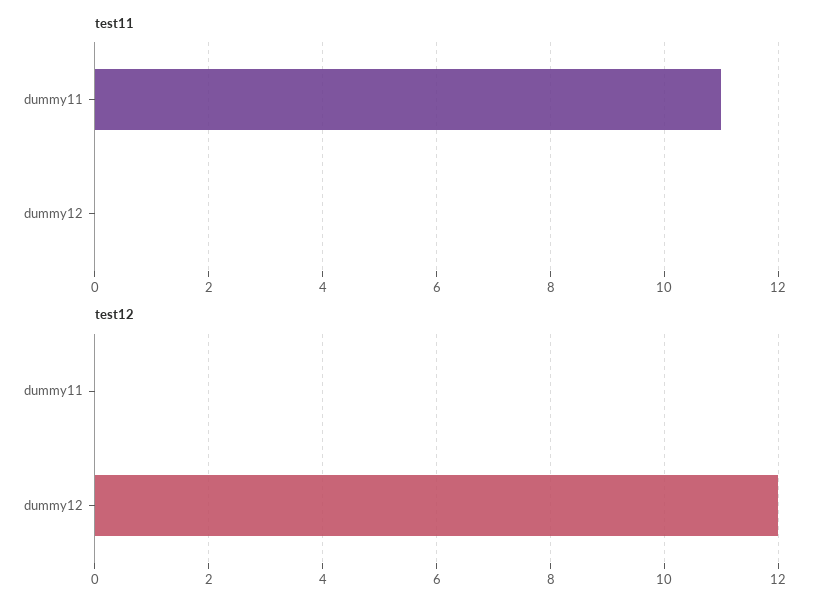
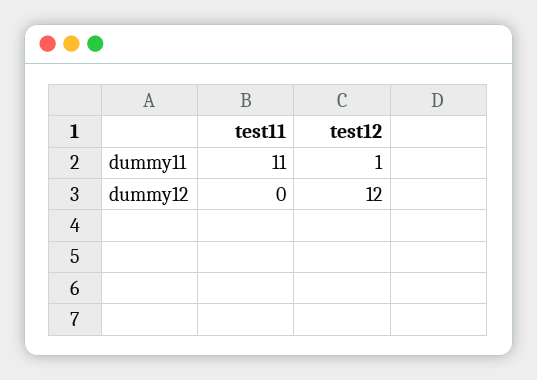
test12, dummy11: 0 -> 1

